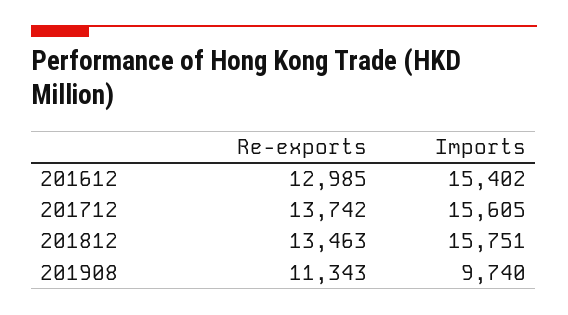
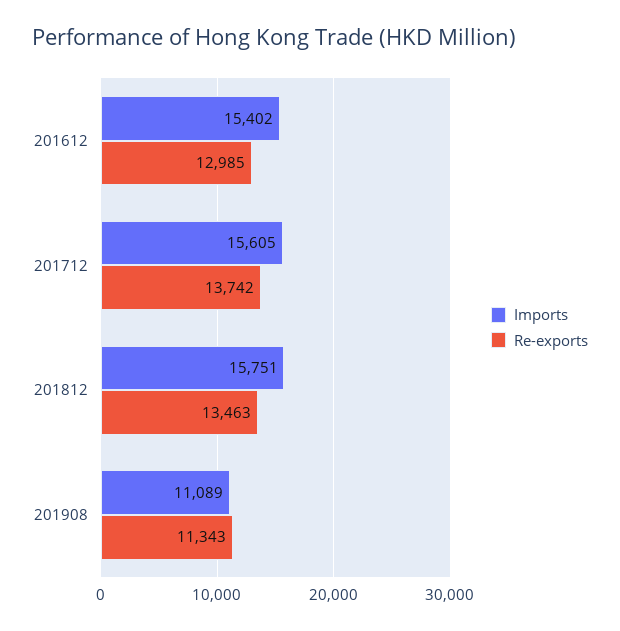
Imports, 201908: 9740 -> 11089

